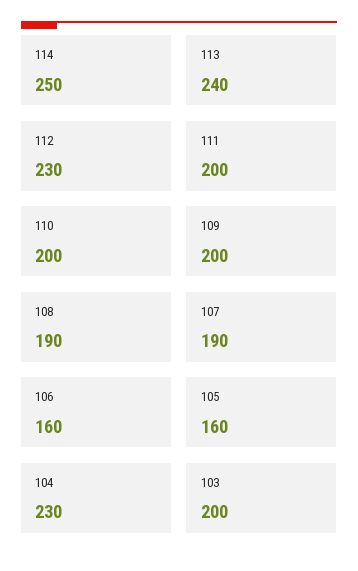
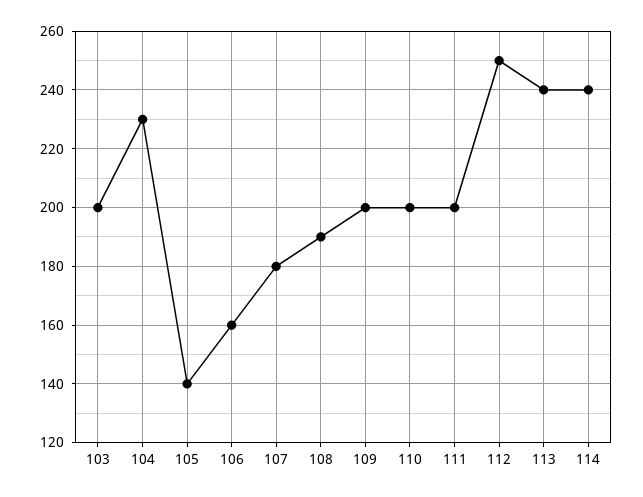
114: 250 -> 240
112: 230 -> 250
107: 190 -> 180
105: 160 -> 140

